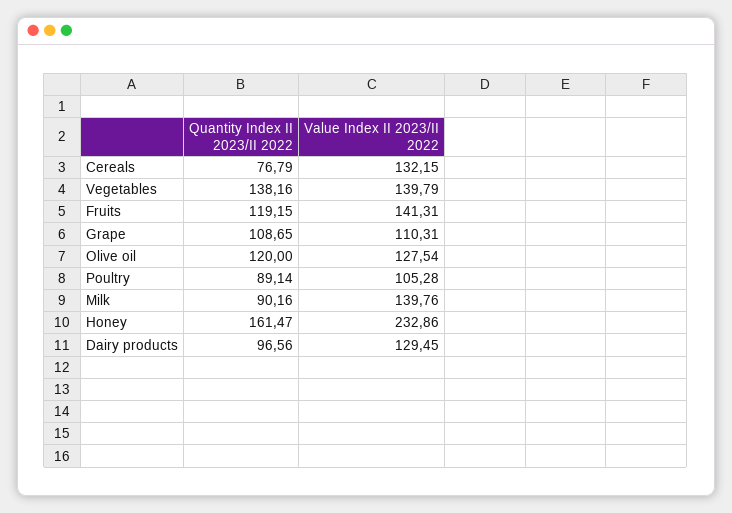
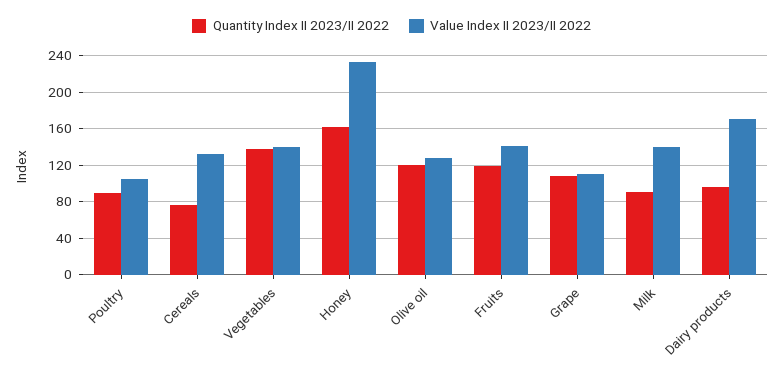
Value Index II 2023/II 2022, Dairy products: 129.45 -> 170

